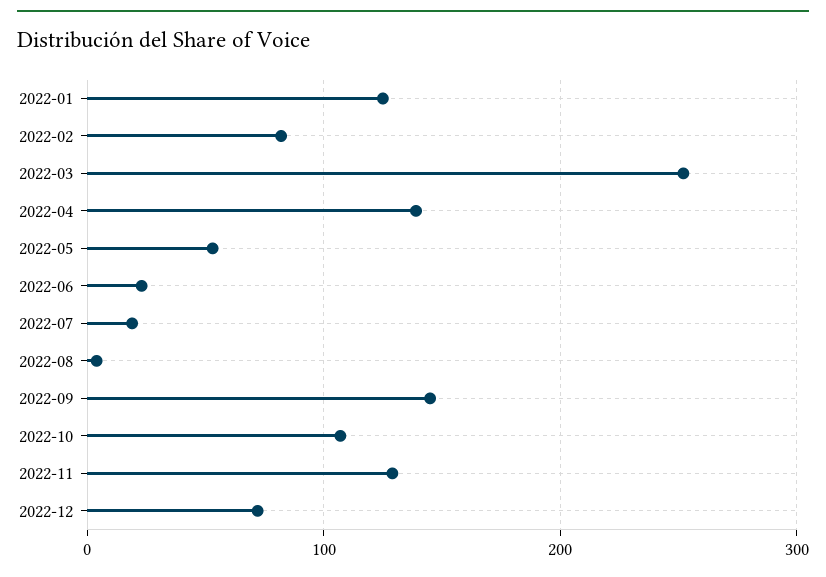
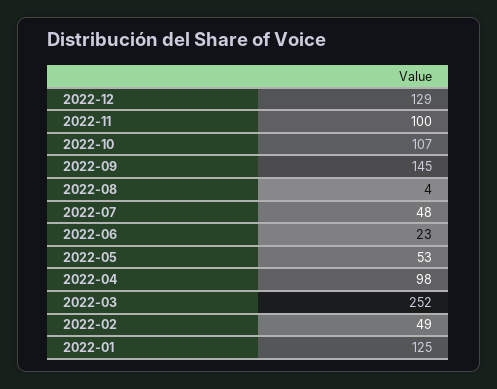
2022-02: 80 -> 49
2022-04: 140 -> 98
2022-07: 20 -> 48
2022-11: 130 -> 100
2022-12: 70 -> 129

